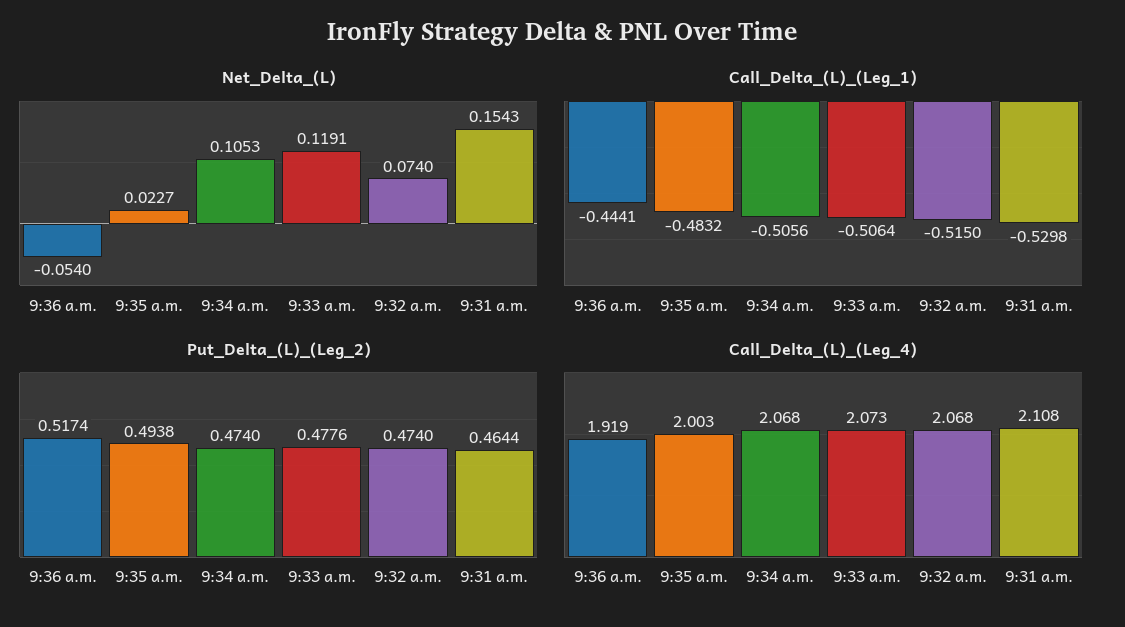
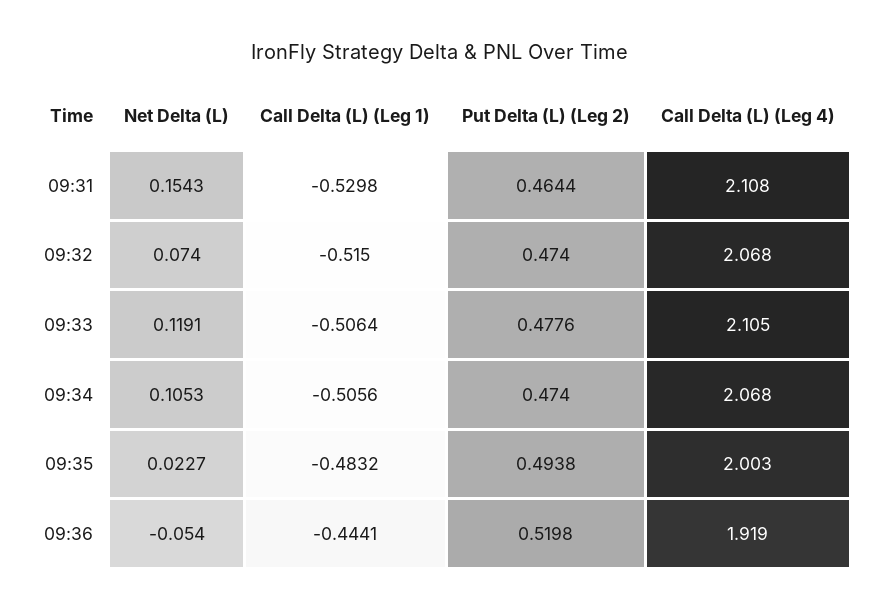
Put_Delta_(L)_(Leg_2), 9:36 a.m.: 0.5174 -> 0.5198
Call_Delta_(L)_(Leg_4), 9:33 a.m.: 2.073 -> 2.105

